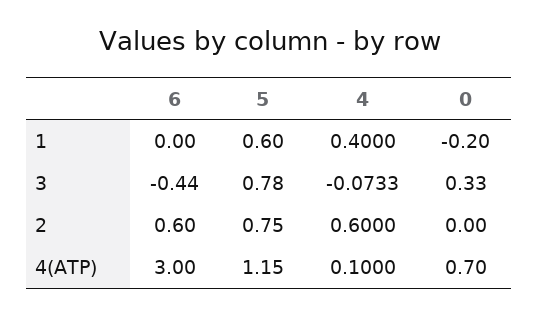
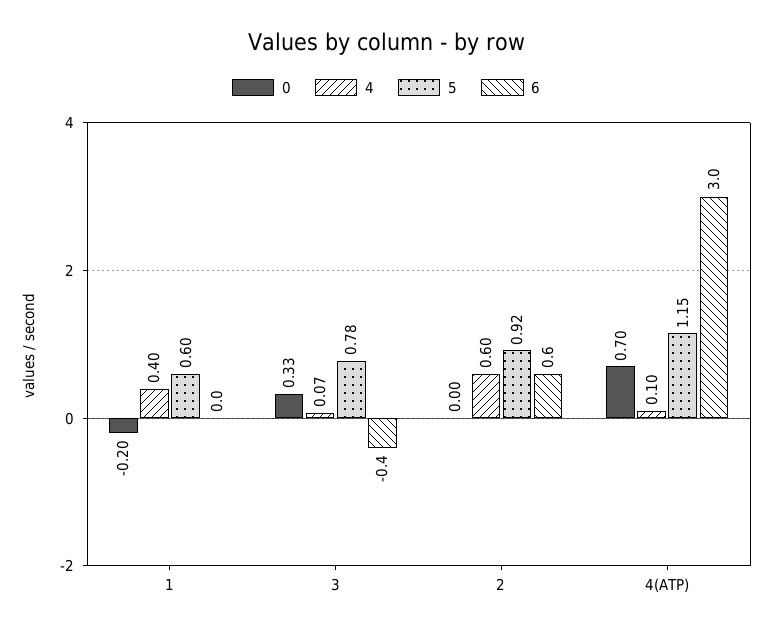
4, 3: -0.0733 -> 0.07
5, 2: 0.75 -> 0.92

